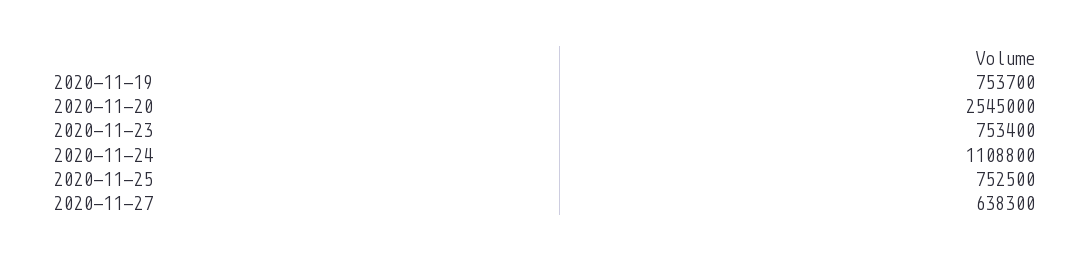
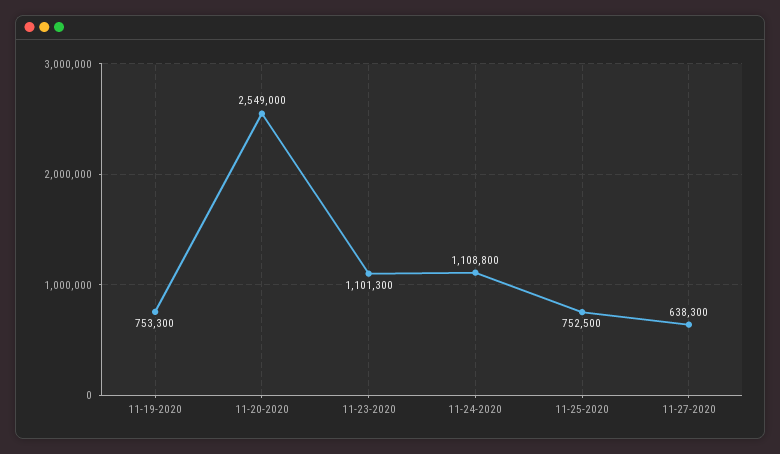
2020-11-19: 753700 -> 753300
2020-11-20: 2545000 -> 2549000
2020-11-23: 753400 -> 1101300

